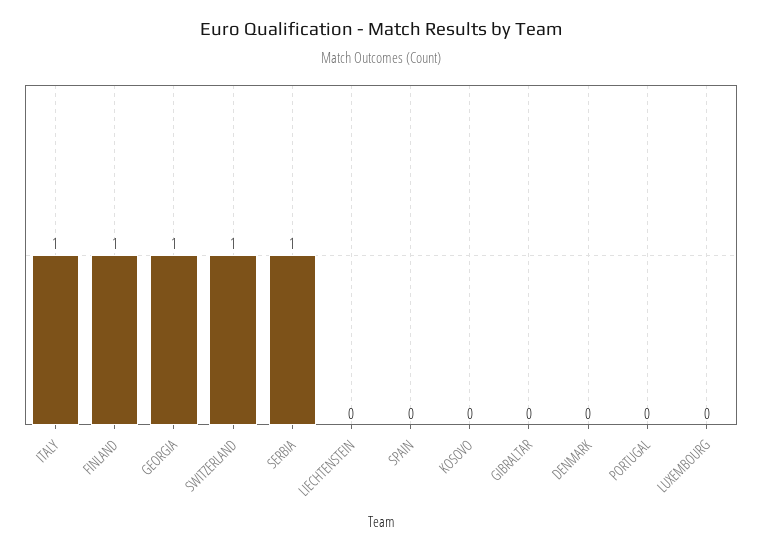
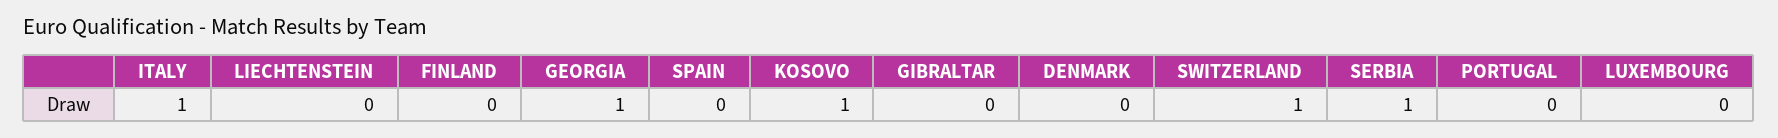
FINLAND: 1 -> 0
KOSOVO: 0 -> 1

